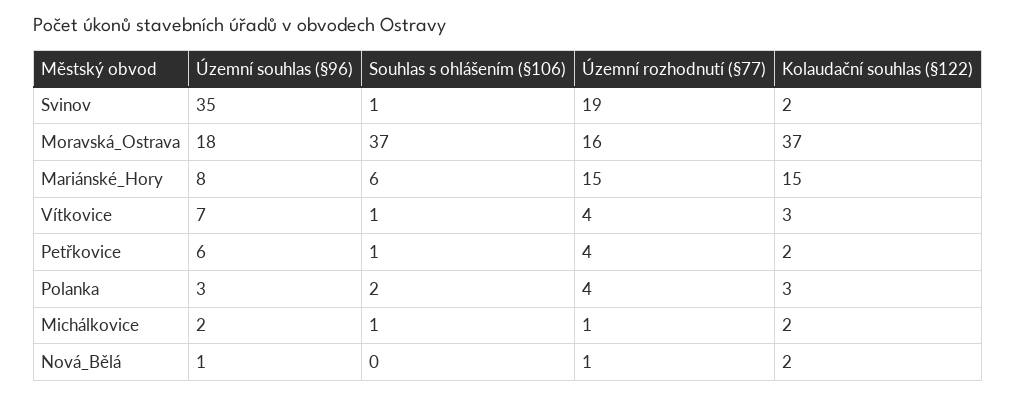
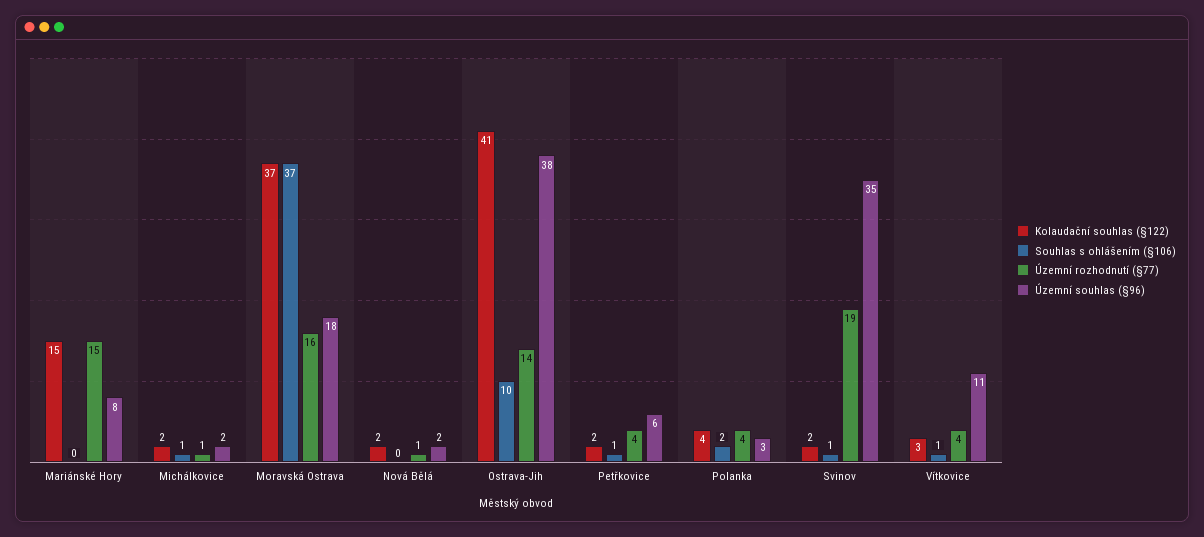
Souhlas s ohlášením (§106), Mariánské_Hory: 6 -> 0
Územní souhlas (§96), Vítkovice: 7 -> 11
Kolaudační souhlas (§122), Polanka: 3 -> 4
Územní souhlas (§96), Nová_Bělá: 1 -> 2
Kolaudační souhlas (§122), Ostrava-Jih: none -> 41
Souhlas s ohlášením (§106), Ostrava-Jih: none -> 10
Územní rozhodnutí (§77), Ostrava-Jih: none -> 14
Územní souhlas (§96), Ostrava-Jih: none -> 38

